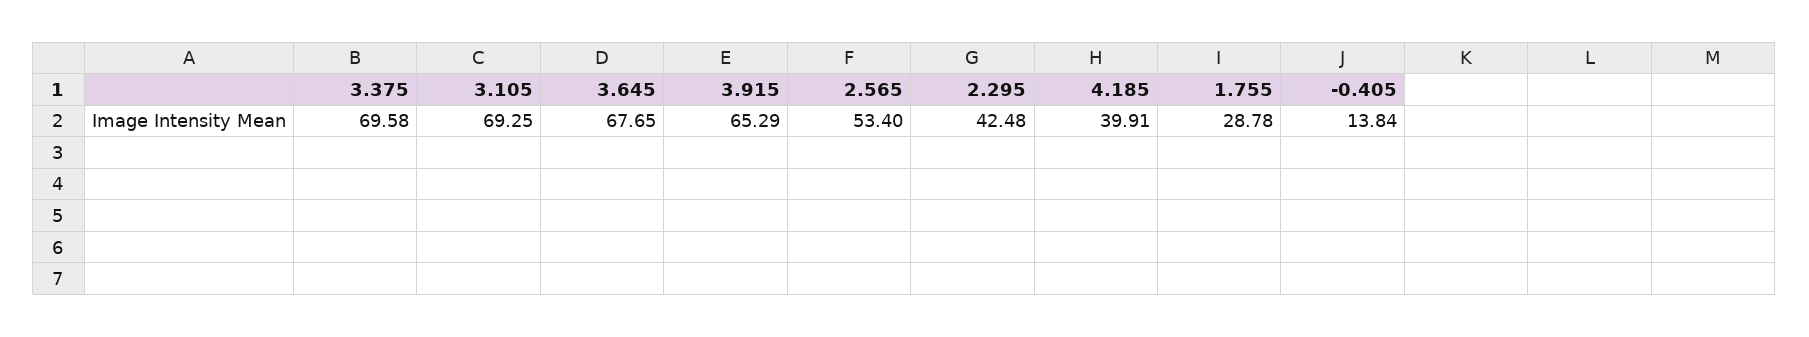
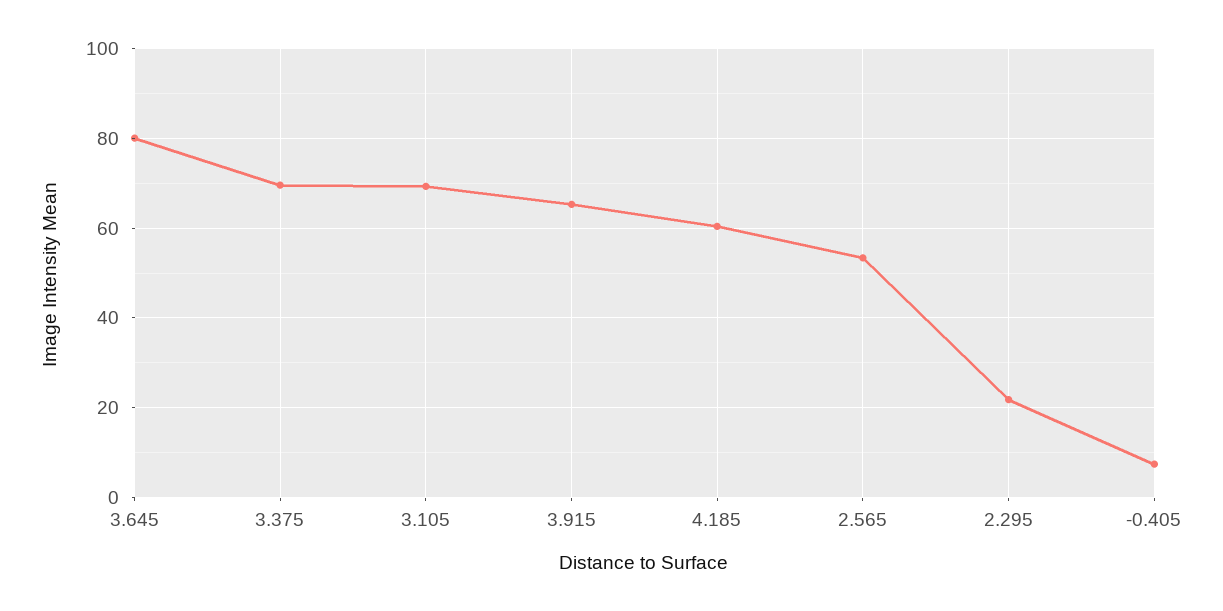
3.645: 67.65 -> 80
2.295: 42.48 -> 22
4.185: 39.91 -> 60
1.755: 28.78 -> none
-0.405: 13.84 -> 8

